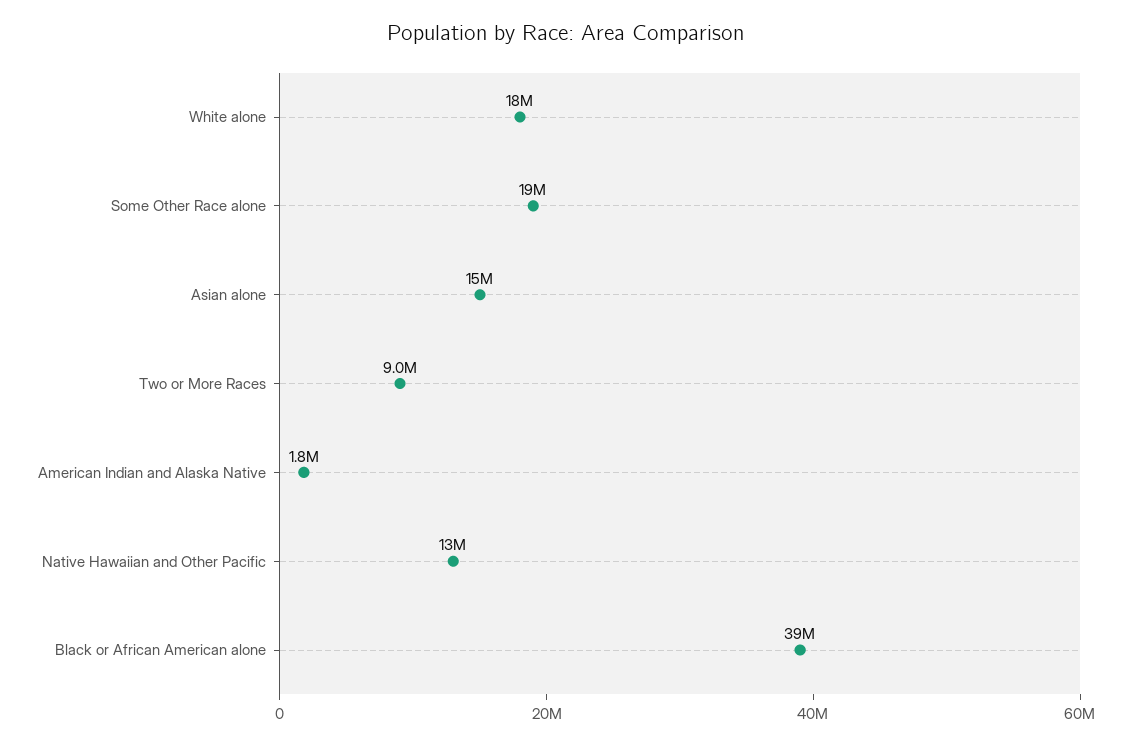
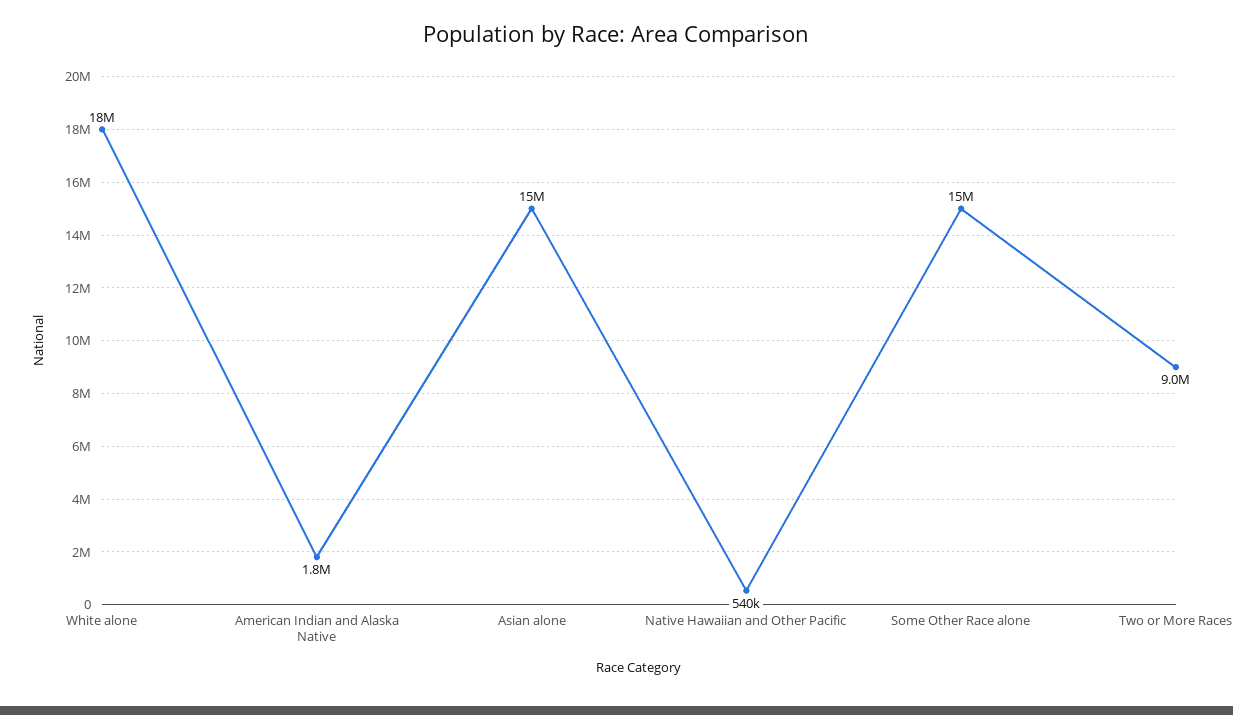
Some Other Race alone: 19000000 -> 15000000
Native Hawaiian and Other Pacific: 13000000 -> 540000
Black or African American alone: 39000000 -> none

